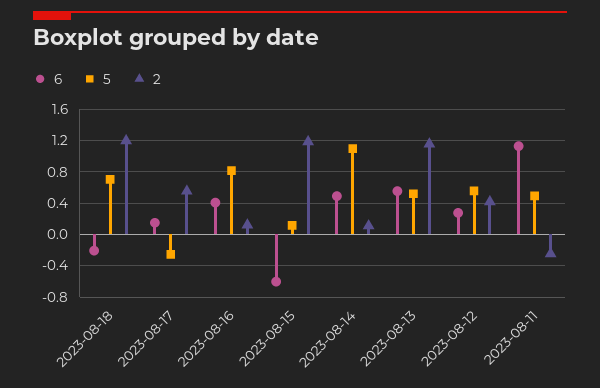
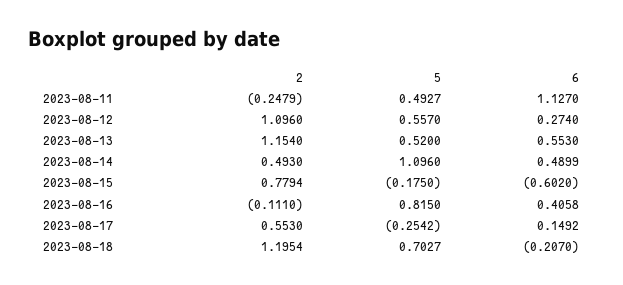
2, 2023-08-16: 0.1 -> -0.111
5, 2023-08-15: 0.1 -> -0.175
2, 2023-08-15: 1.2 -> 0.7794
2, 2023-08-14: 0.1 -> 0.493
2, 2023-08-12: 0.4 -> 1.096

